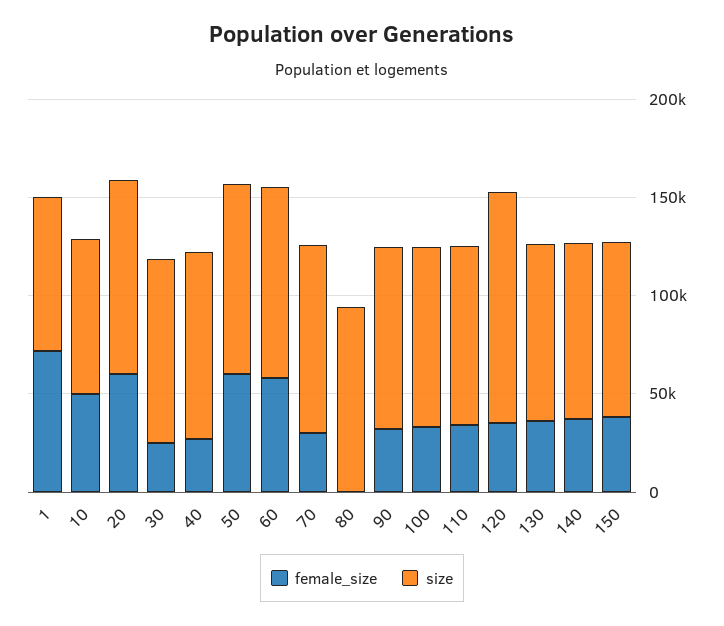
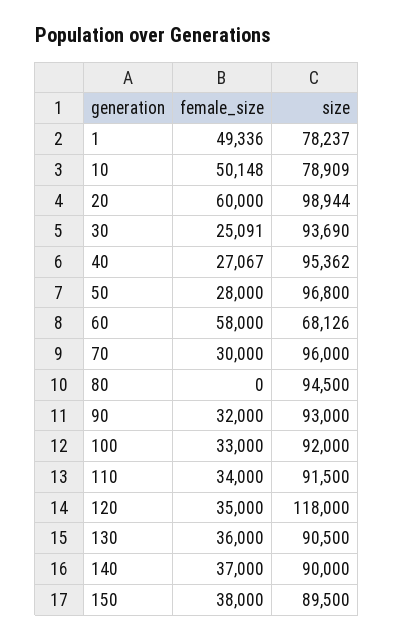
female_size, 1: 70000 -> 49336
female_size, 50: 60000 -> 28000
size, 60: 100000 -> 68126

